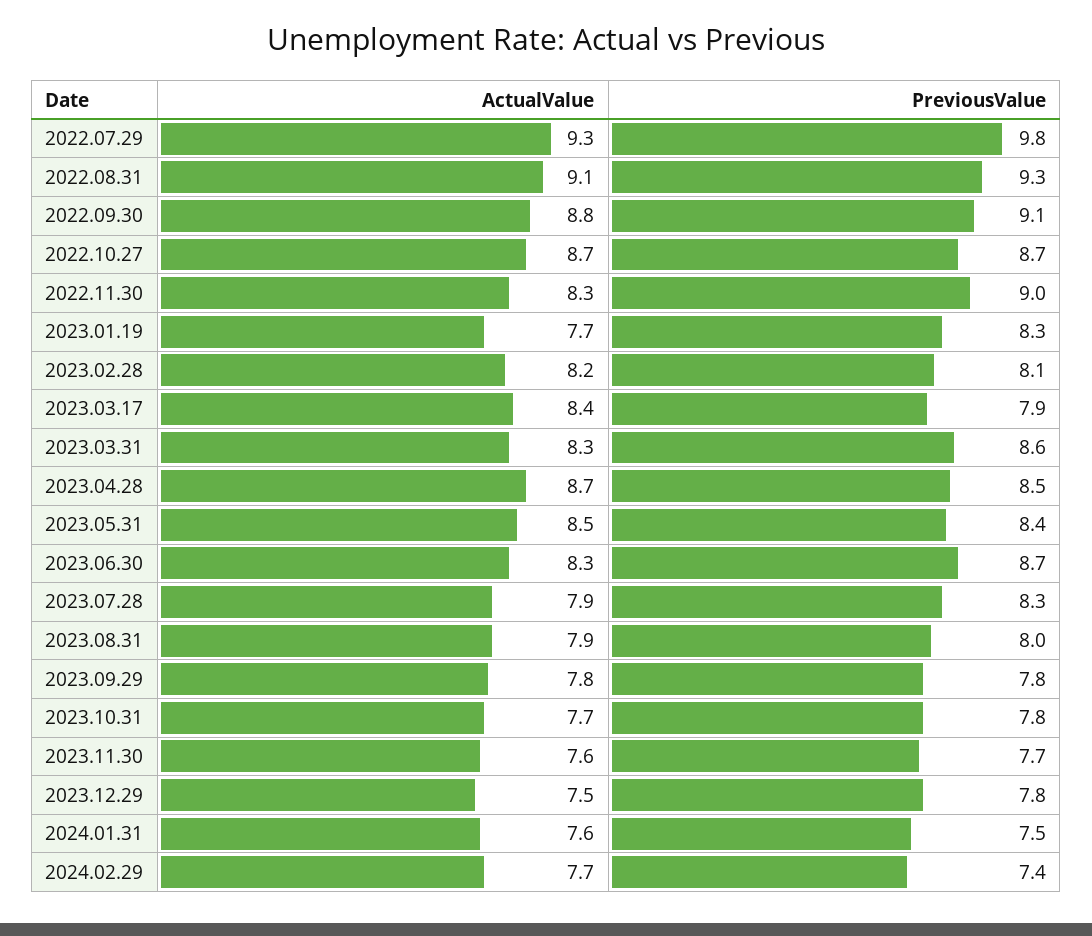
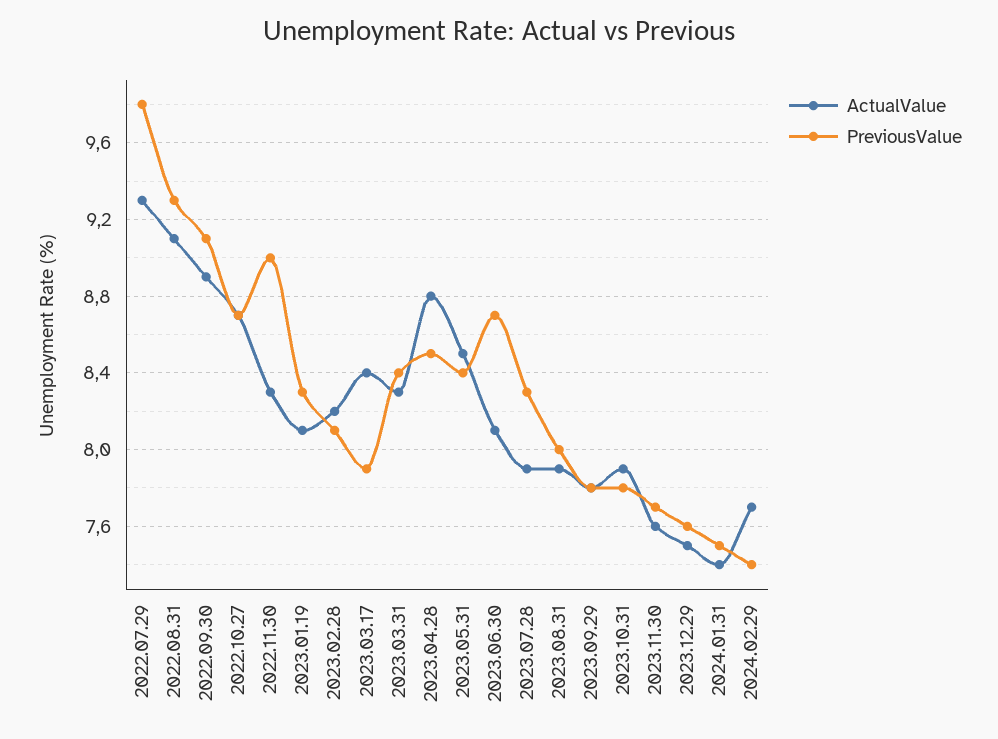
ActualValue, 2022.09.30: 8.8 -> 8.9
ActualValue, 2023.01.19: 7.7 -> 8.1
PreviousValue, 2023.03.31: 8.6 -> 8.4
ActualValue, 2023.04.28: 8.7 -> 8.8
ActualValue, 2023.06.30: 8.3 -> 8.1
ActualValue, 2023.10.31: 7.7 -> 7.9
PreviousValue, 2023.12.29: 7.8 -> 7.6
ActualValue, 2024.01.31: 7.6 -> 7.4

